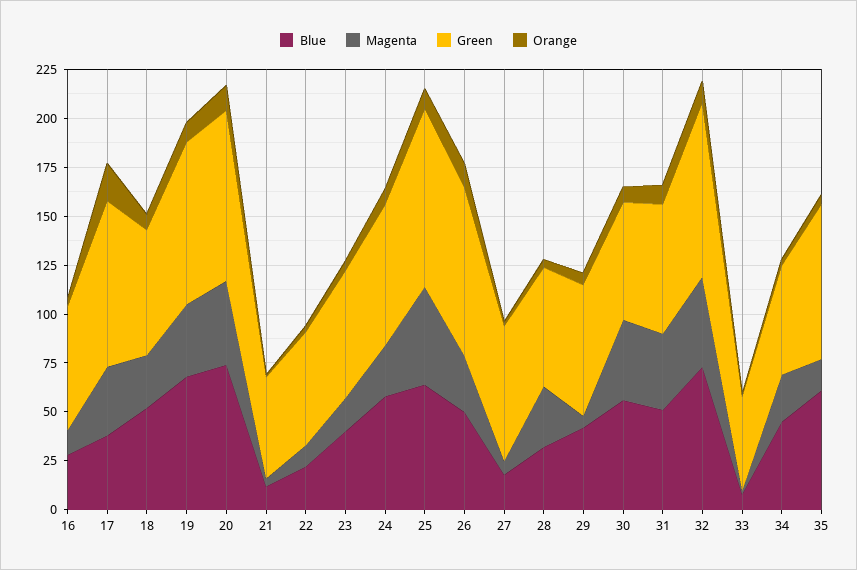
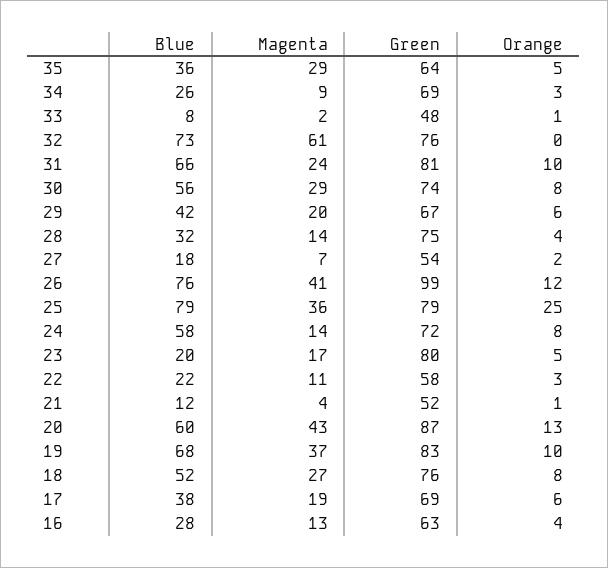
Magenta, 17: 35 -> 19
Green, 17: 85 -> 69
Orange, 17: 20 -> 6
Green, 18: 65 -> 76
Blue, 20: 75 -> 60
Blue, 23: 40 -> 20
Green, 23: 65 -> 80
Magenta, 24: 25 -> 14
Blue, 25: 65 -> 79
Magenta, 25: 50 -> 36
Green, 25: 90 -> 79
Orange, 25: 10 -> 25
Blue, 26: 50 -> 76
Magenta, 26: 30 -> 41
Green, 26: 85 -> 99
Green, 27: 70 -> 54
Magenta, 28: 30 -> 14
Green, 28: 60 -> 75
Magenta, 29: 5 -> 20
Magenta, 30: 40 -> 29
Green, 30: 60 -> 74
Blue, 31: 50 -> 66
Magenta, 31: 40 -> 24
Green, 31: 65 -> 81
Magenta, 32: 45 -> 61
Green, 32: 90 -> 76
Orange, 32: 10 -> 0
Blue, 34: 45 -> 26
Magenta, 34: 25 -> 9
Green, 34: 55 -> 69
Blue, 35: 60 -> 36
Magenta, 35: 15 -> 29
Green, 35: 80 -> 64

